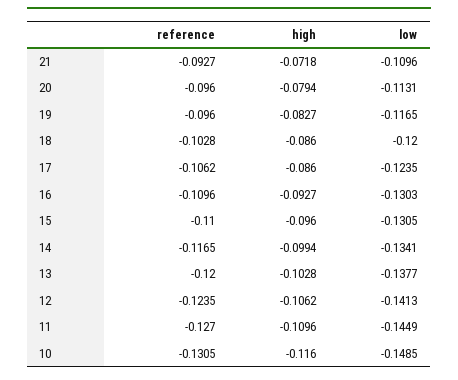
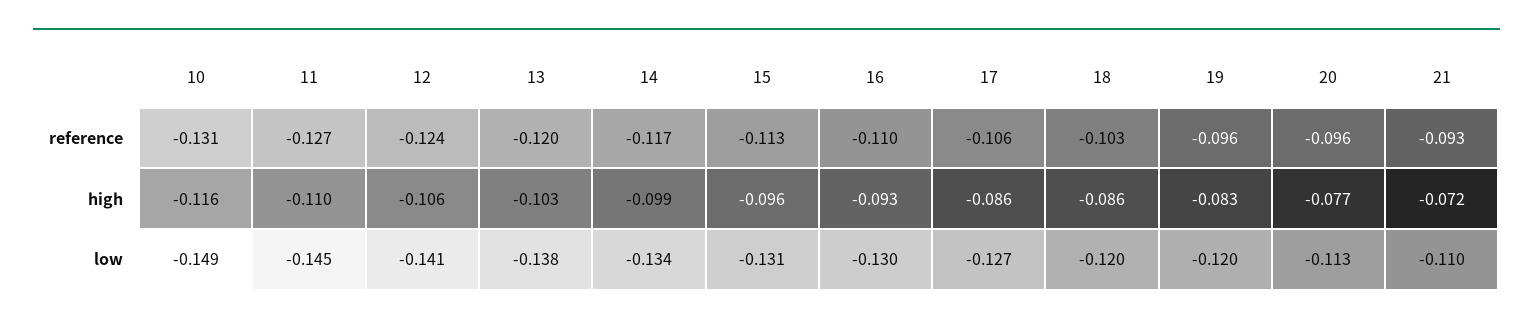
high, 20: -0.0794 -> -0.077
low, 19: -0.1165 -> -0.12
low, 17: -0.1235 -> -0.127
reference, 15: -0.11 -> -0.113

